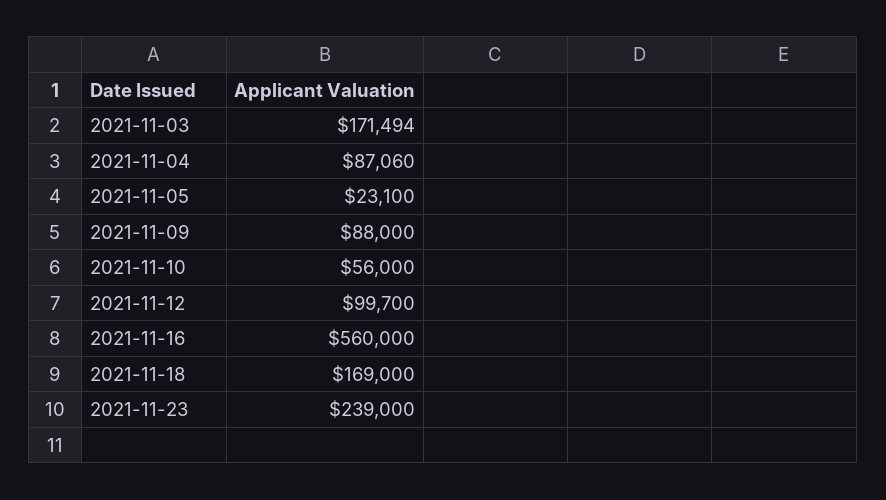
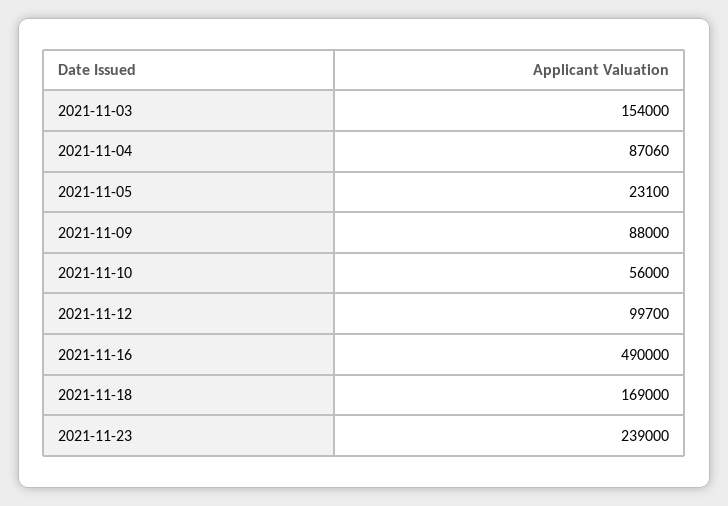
2021-11-03: 171494 -> 154000
2021-11-16: 560000 -> 490000

